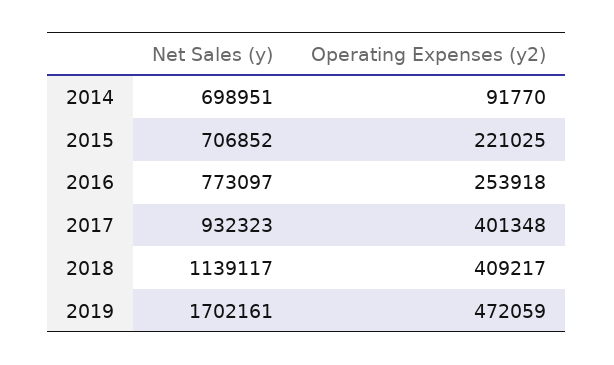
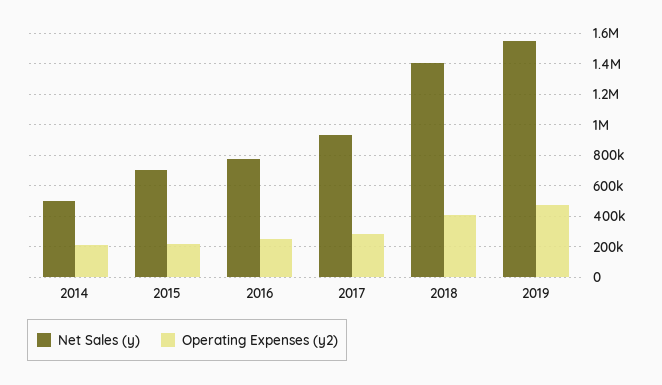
Net Sales (y), 2014: 698951 -> 500000
Operating Expenses (y2), 2014: 91770 -> 200000
Operating Expenses (y2), 2017: 401348 -> 300000
Net Sales (y), 2018: 1139117 -> 1400000
Net Sales (y), 2019: 1702161 -> 1550000

